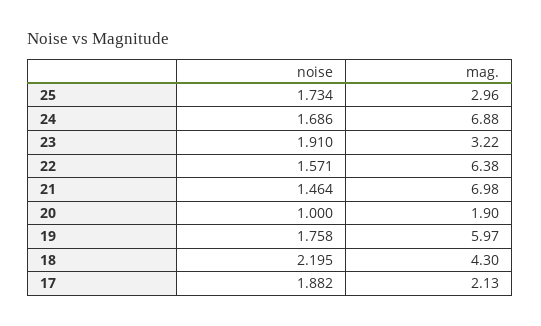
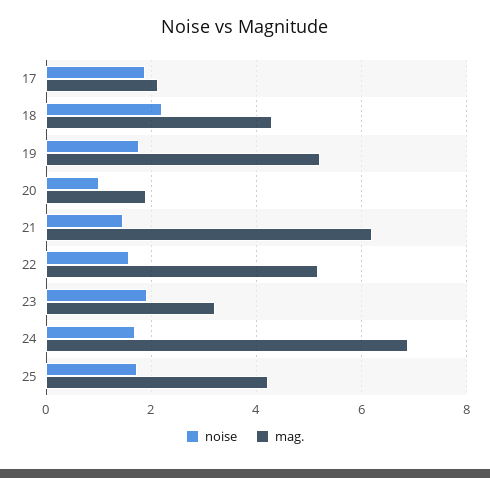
mag., 25: 2.96 -> 4.2
mag., 22: 6.38 -> 5.2
mag., 21: 6.98 -> 6.2
mag., 19: 5.97 -> 5.2

